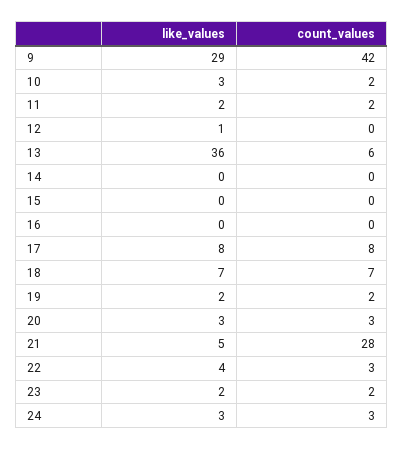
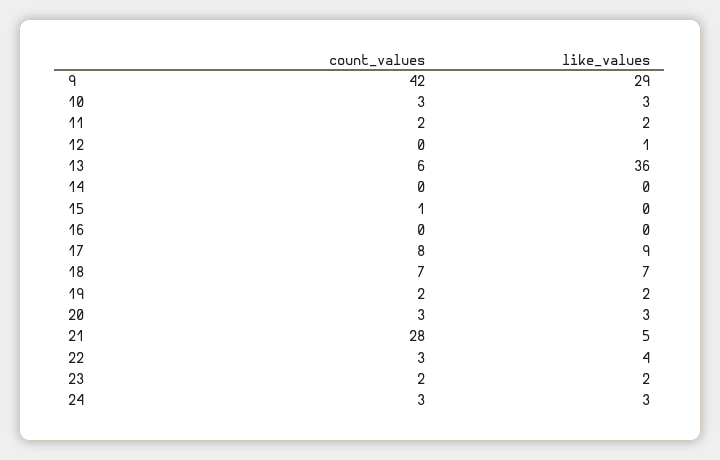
count_values, 10: 2 -> 3
count_values, 15: 0 -> 1
like_values, 17: 8 -> 9

